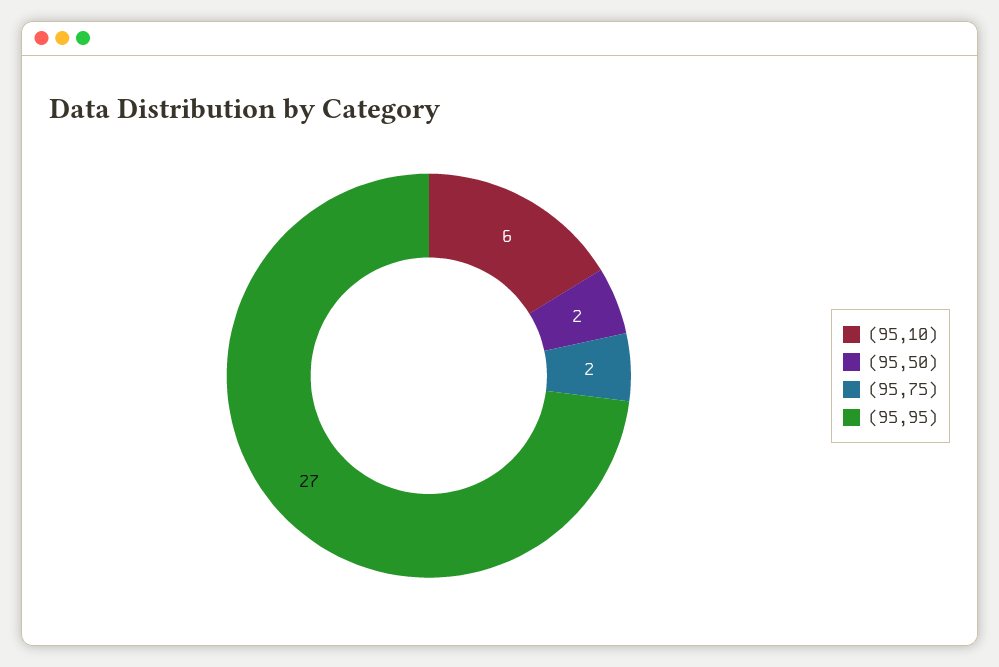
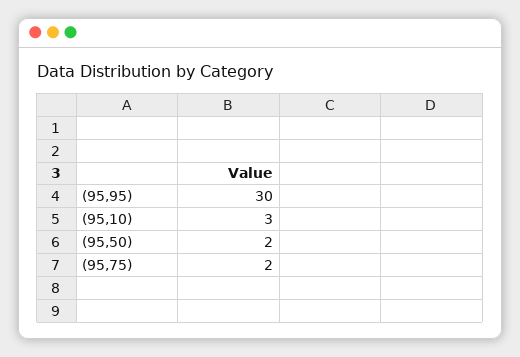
(95,10): 6 -> 3
(95,95): 27 -> 30

